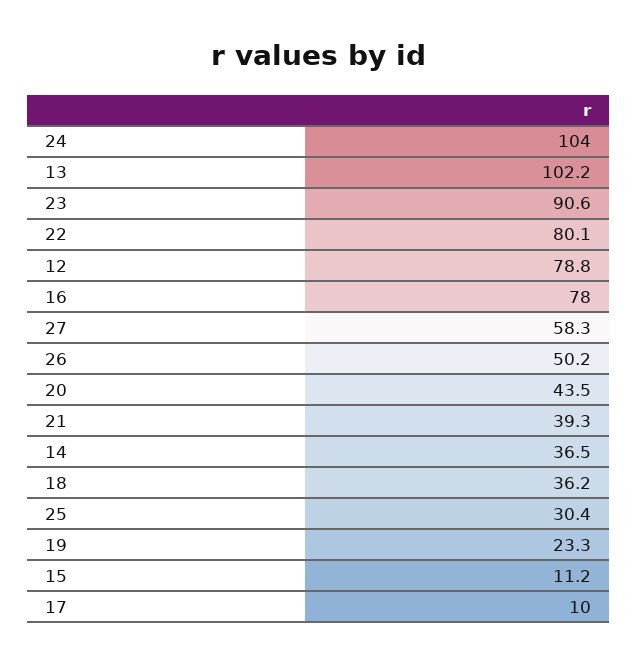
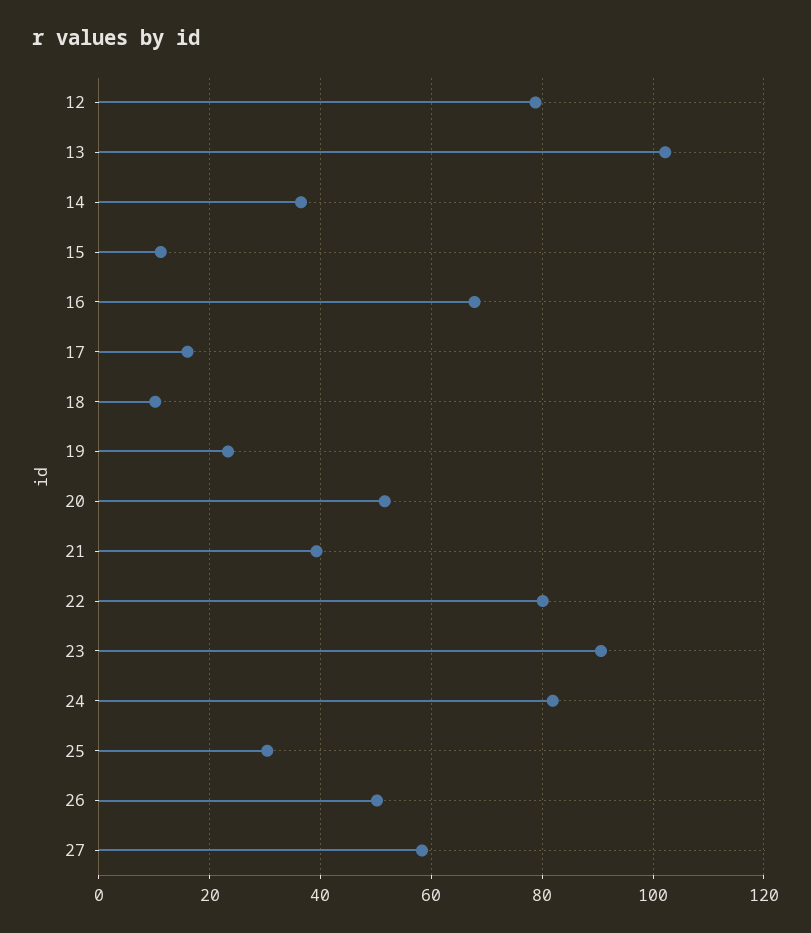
24: 104 -> 82
16: 78 -> 68
20: 43.5 -> 52
18: 36.2 -> 10
17: 10 -> 16

